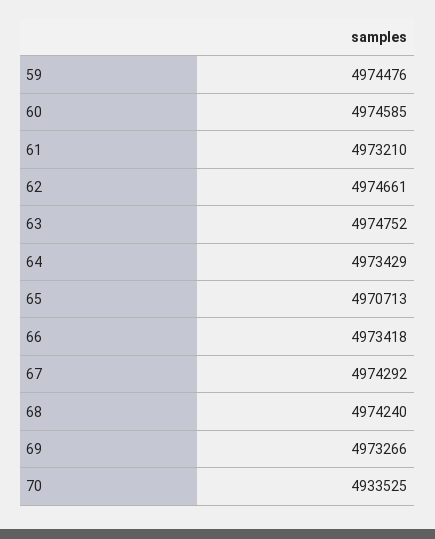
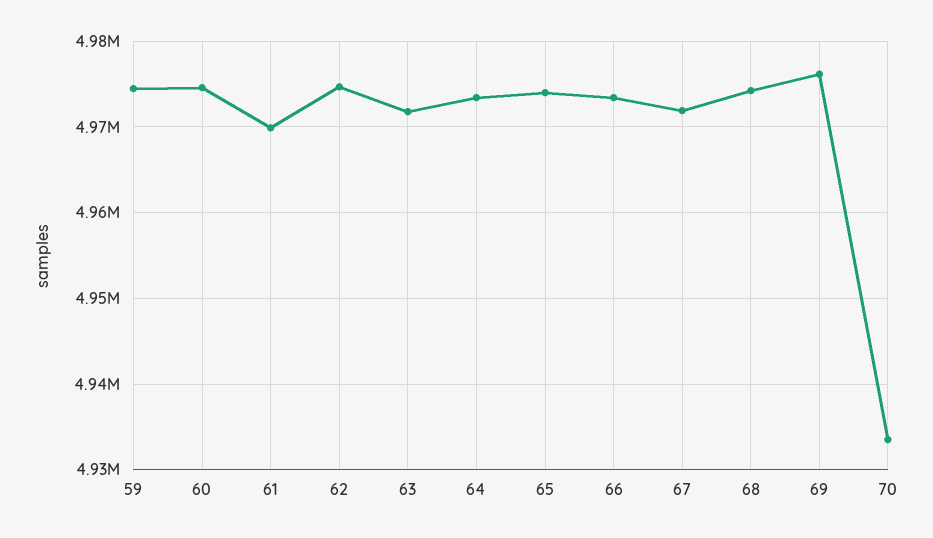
61: 4973210 -> 4970000
63: 4974752 -> 4972000
65: 4970713 -> 4974000
67: 4974292 -> 4972000
69: 4973266 -> 4976000

